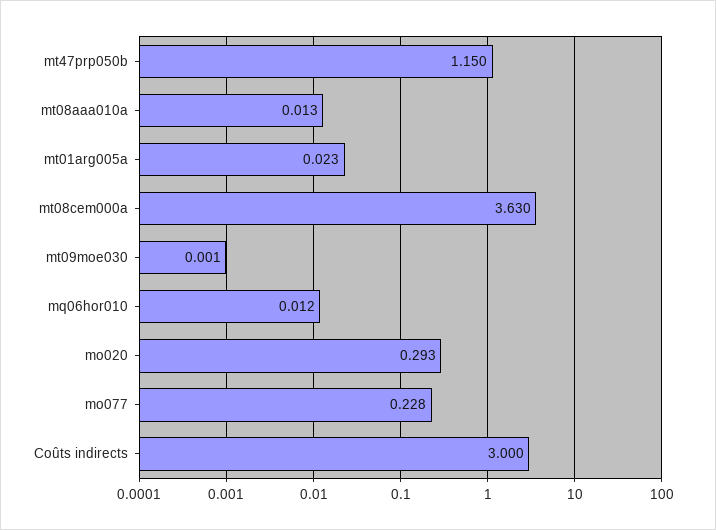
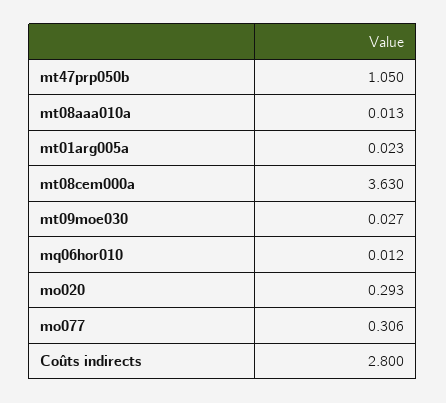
mt47prp050b: 1.15 -> 1.05
mt09moe030: 0.001 -> 0.027
mo077: 0.228 -> 0.306
Coûts indirects: 3 -> 2.8

